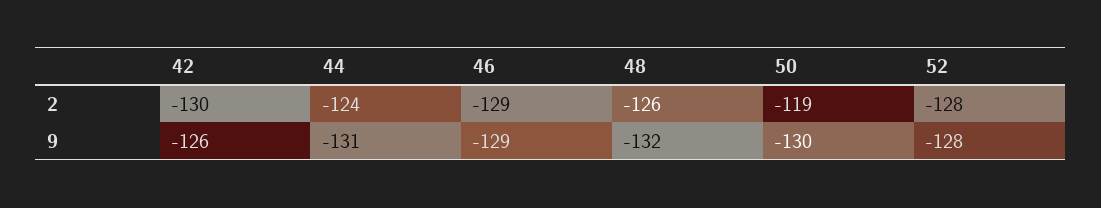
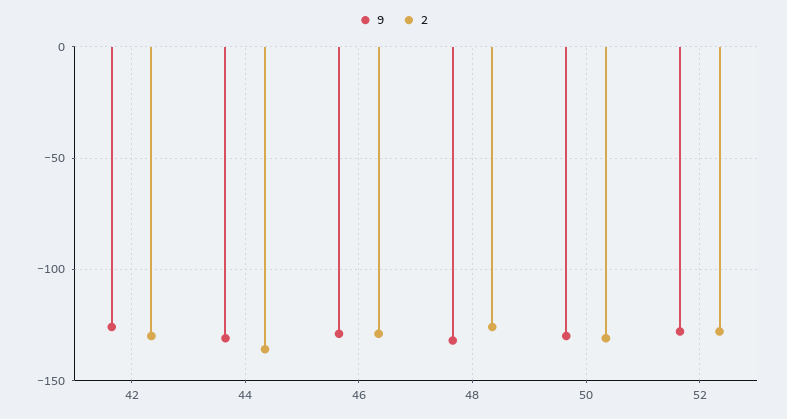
2, 44: -124 -> -135
2, 50: -119 -> -130

